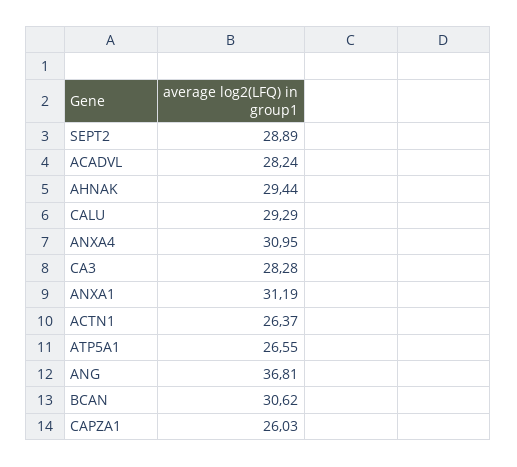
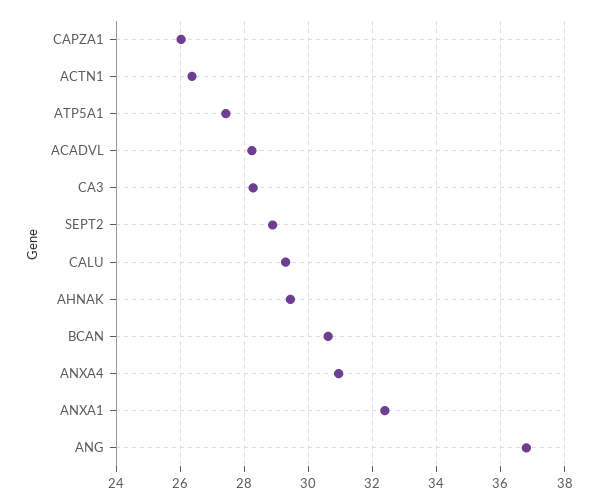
ANXA1: 31.19 -> 32.4
ATP5A1: 26.55 -> 27.4

